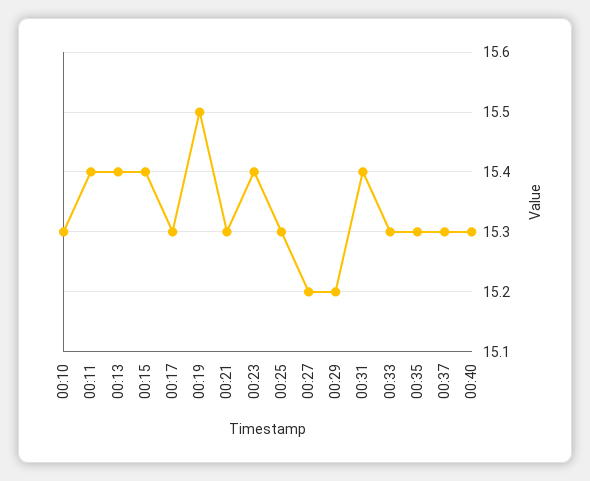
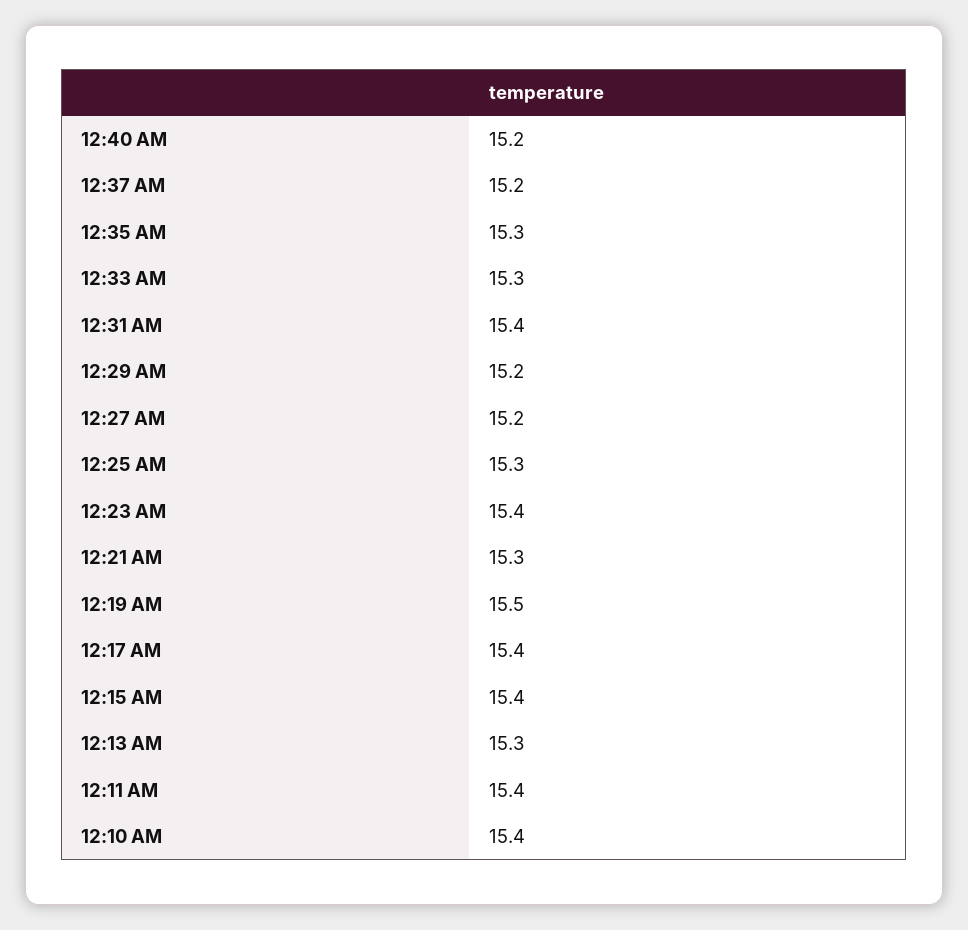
00:10: 15.3 -> 15.4
00:13: 15.4 -> 15.3
00:17: 15.3 -> 15.4
00:37: 15.3 -> 15.2
00:40: 15.3 -> 15.2

